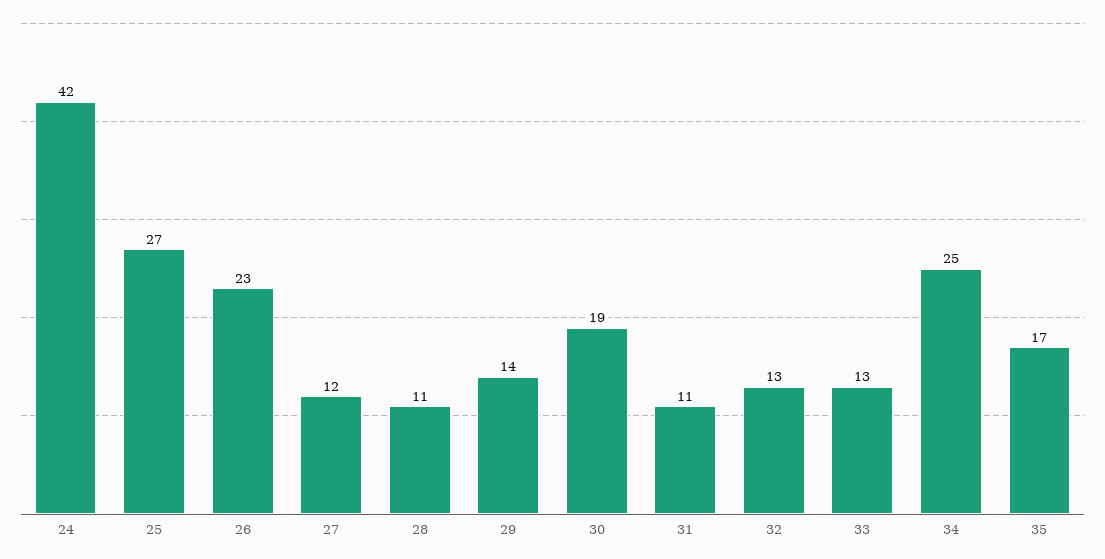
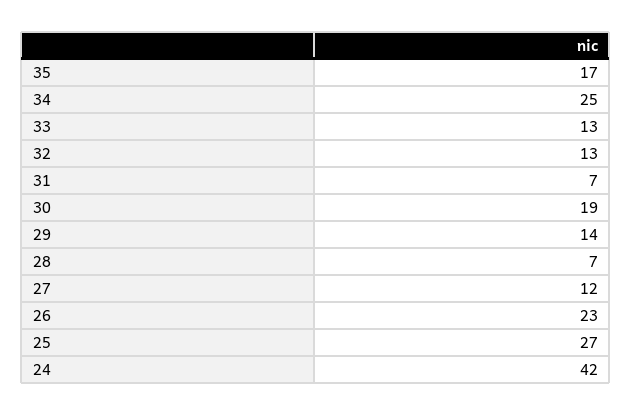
28: 11 -> 7
31: 11 -> 7

